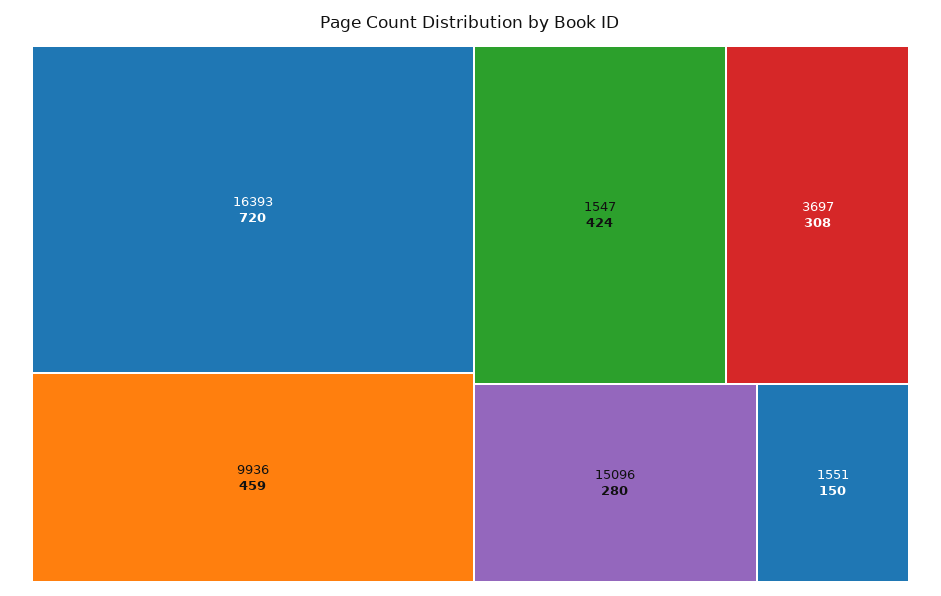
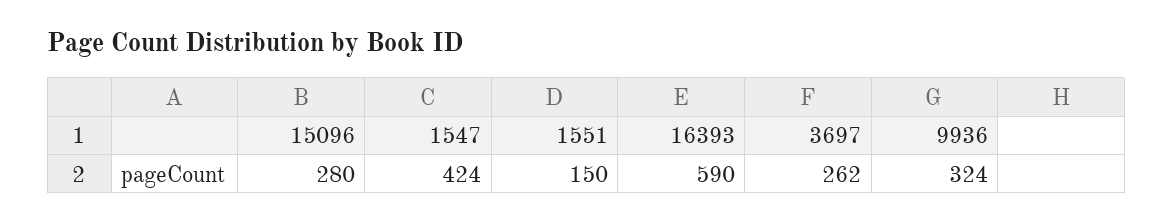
16393: 720 -> 590
9936: 459 -> 324
3697: 308 -> 262

